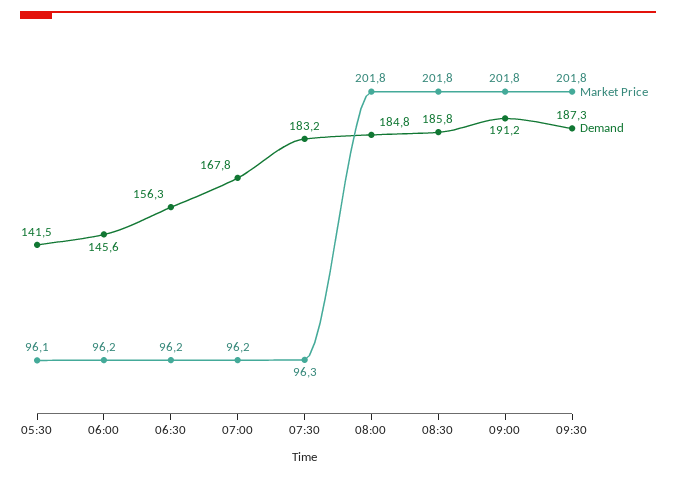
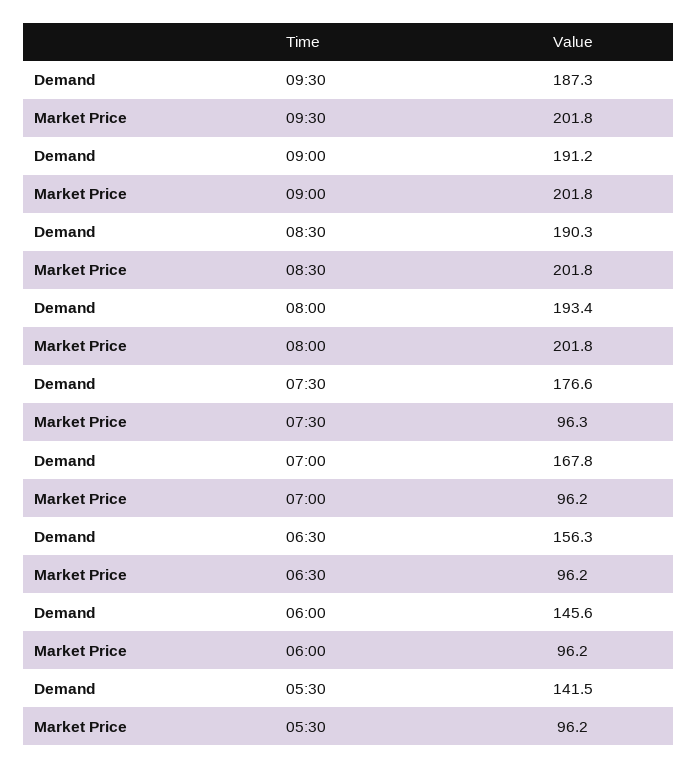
Market Price, 05:30: 96.1 -> 96.2
Demand, 07:30: 183.2 -> 176.6
Demand, 08:00: 184.8 -> 193.4
Demand, 08:30: 185.8 -> 190.3

